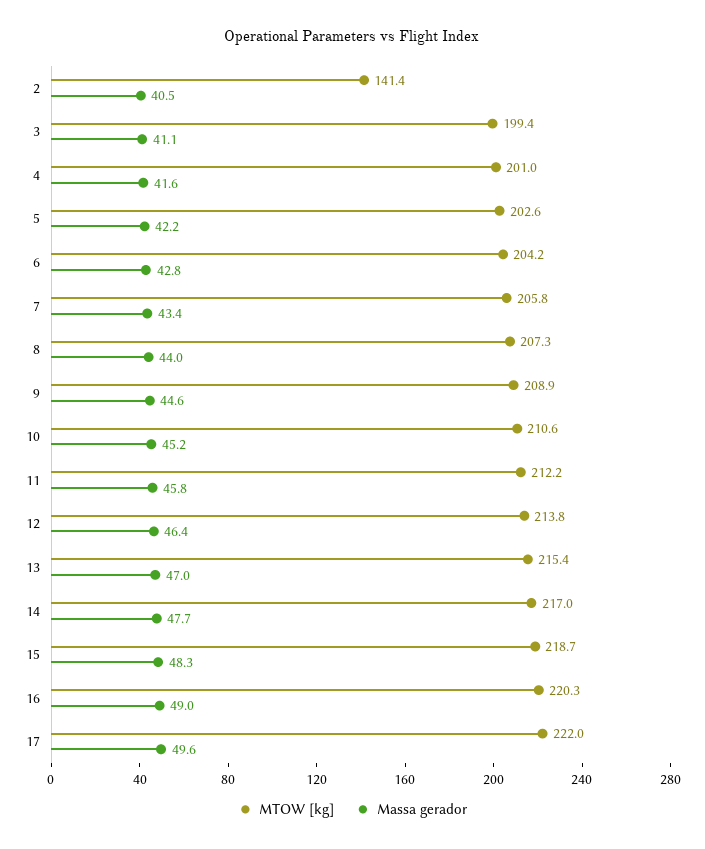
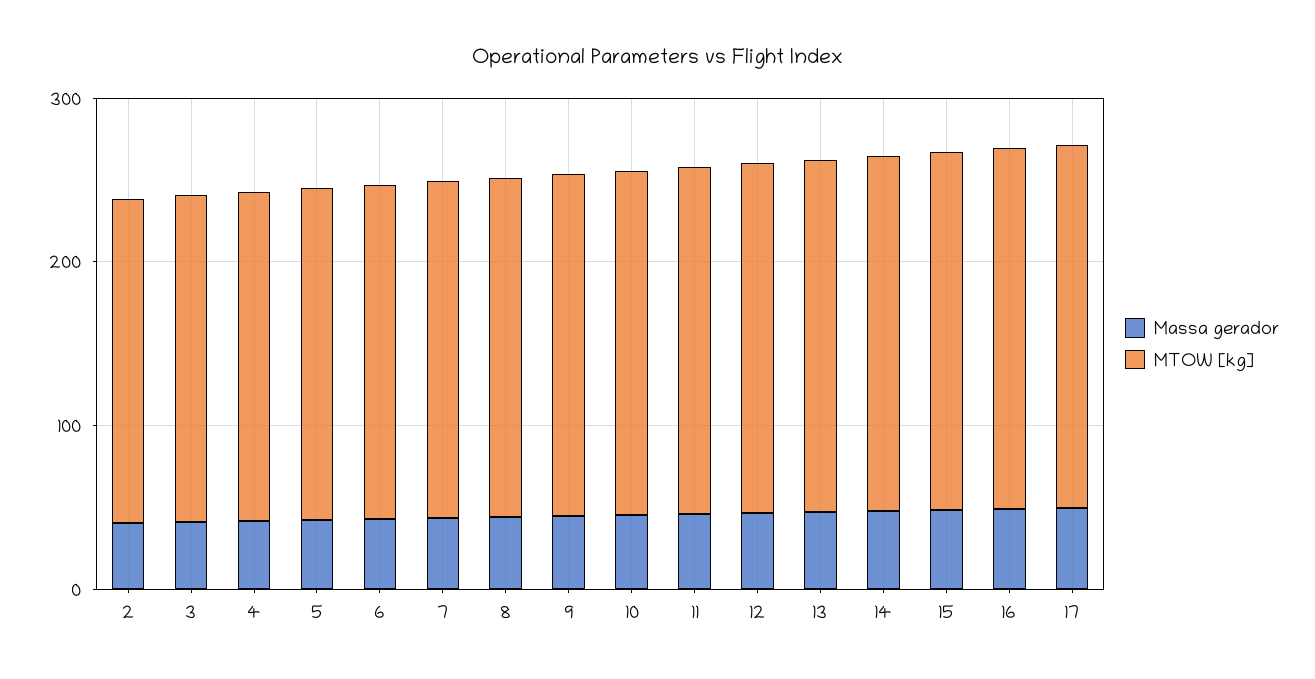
MTOW [kg], 2: 141.4 -> 200

